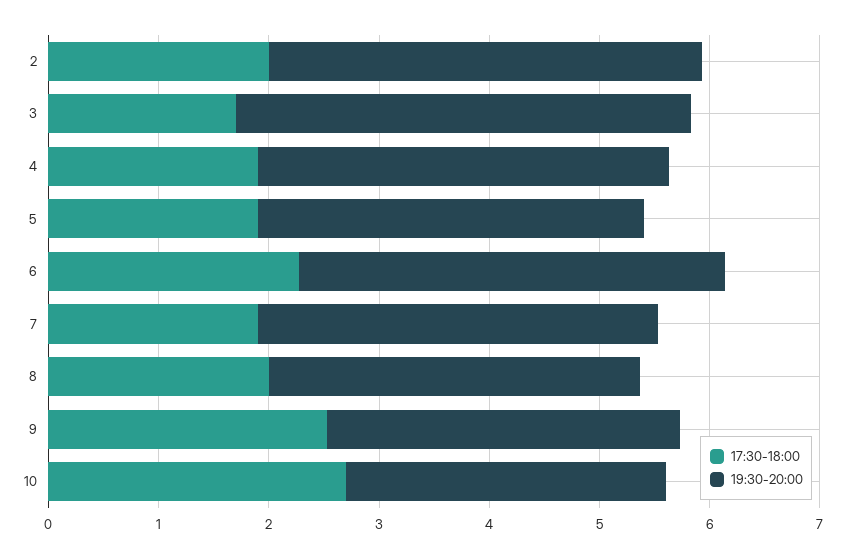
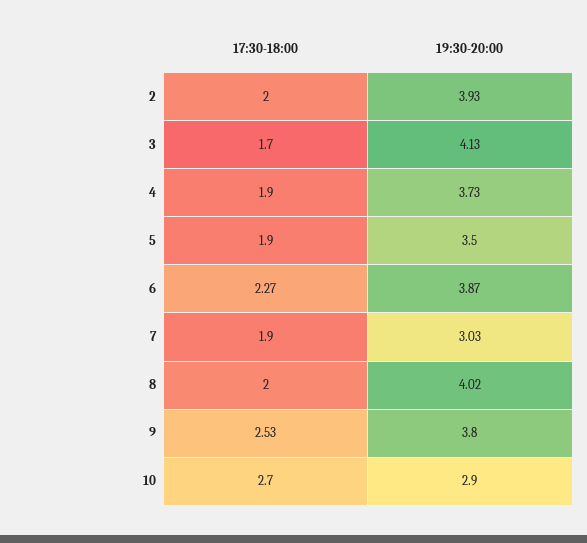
19:30-20:00, 7: 3.6 -> 3.03
19:30-20:00, 8: 3.4 -> 4.02
19:30-20:00, 9: 3.2 -> 3.8

